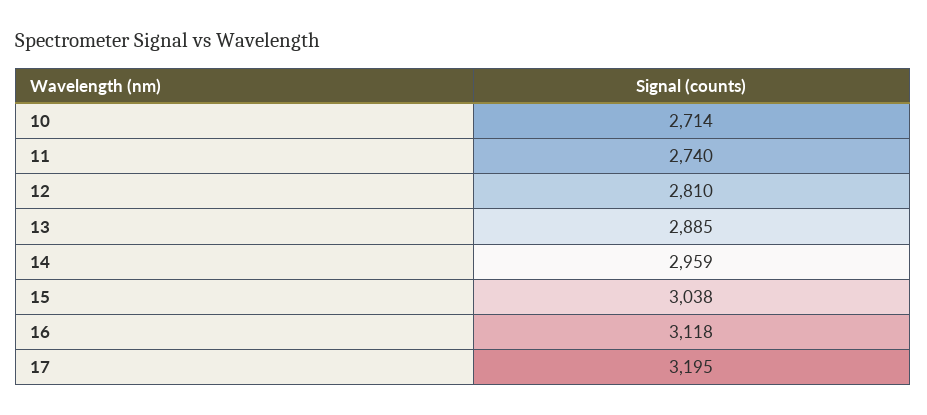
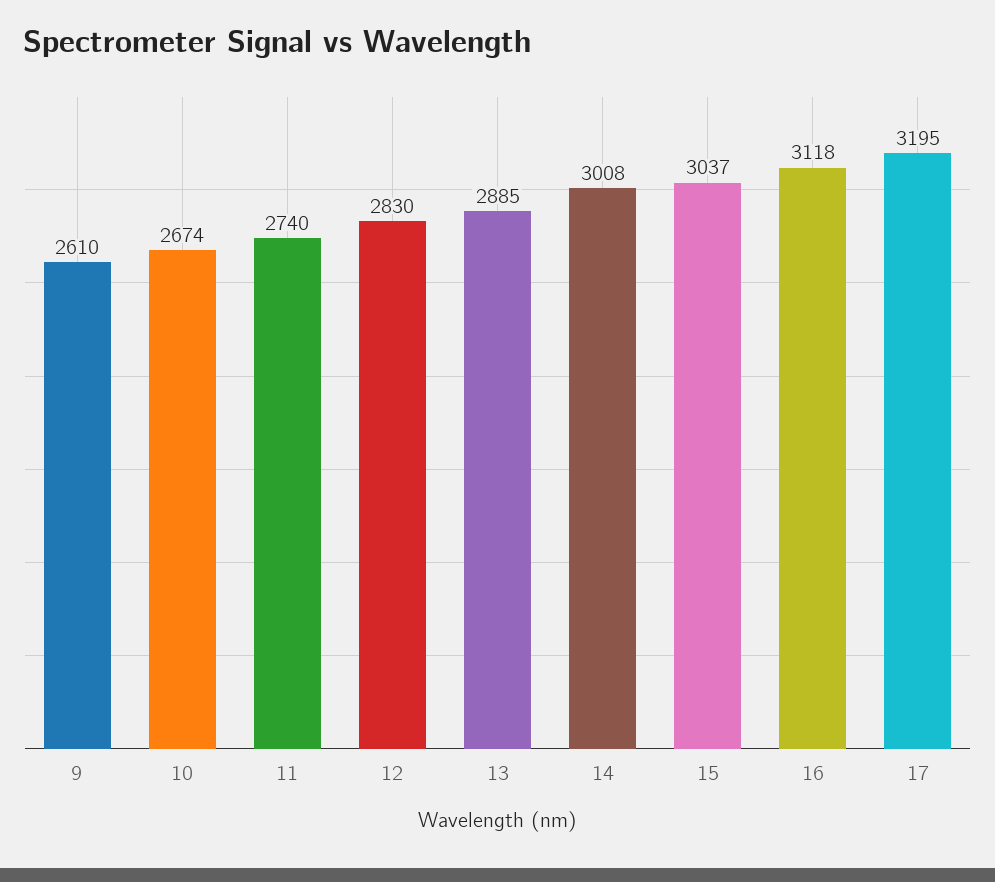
10: 2714 -> 2674
12: 2810 -> 2830
14: 2959 -> 3008
15: 3038 -> 3037
9: none -> 2610

